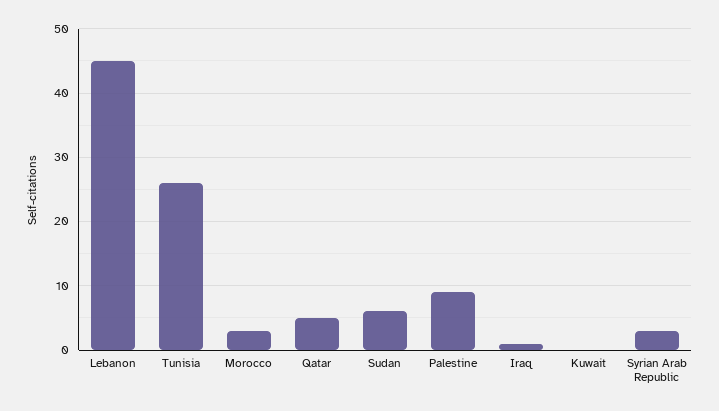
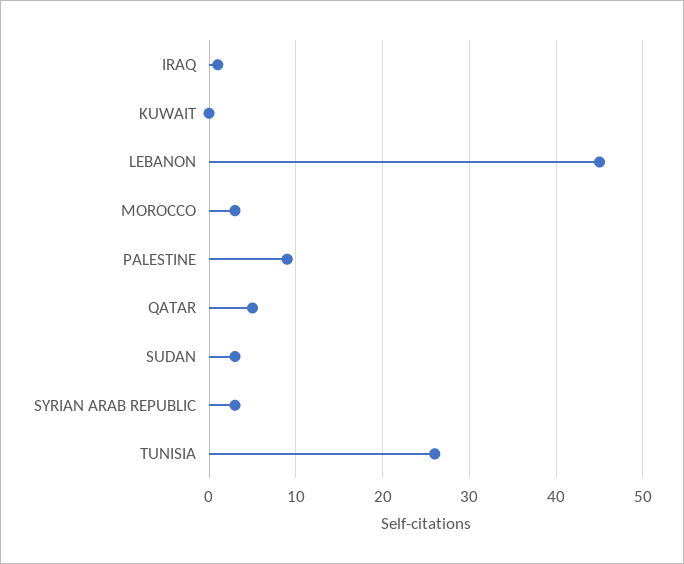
Sudan: 6 -> 3

